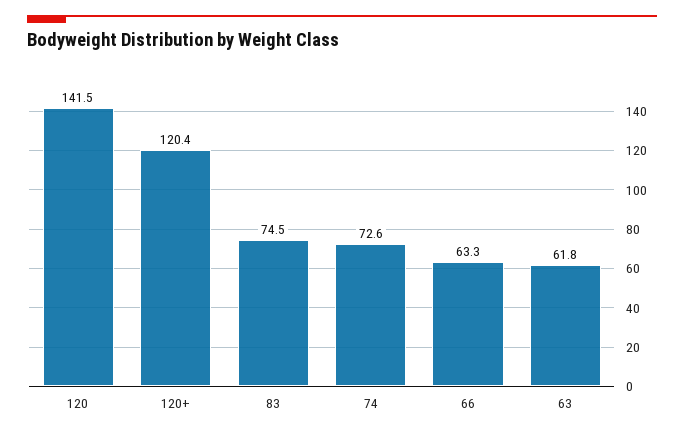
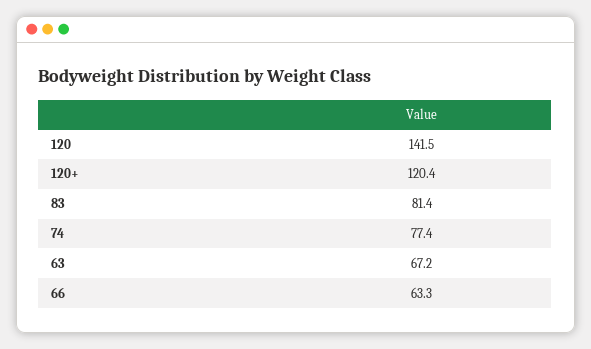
83: 74.5 -> 81.4
74: 72.6 -> 77.4
63: 61.8 -> 67.2

